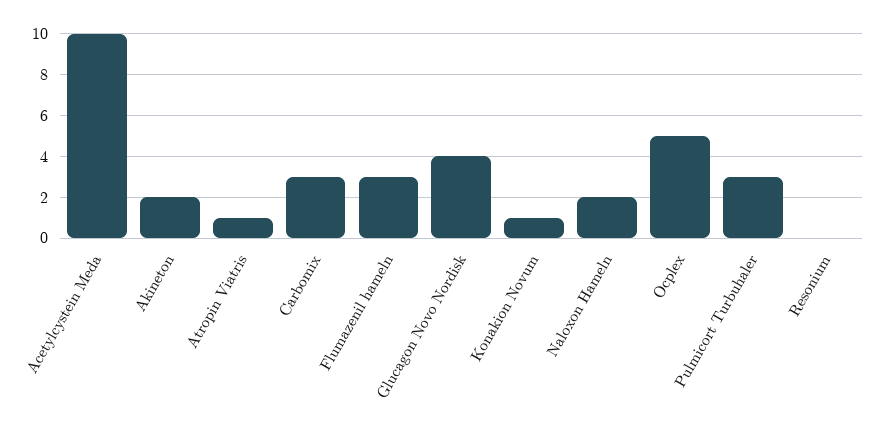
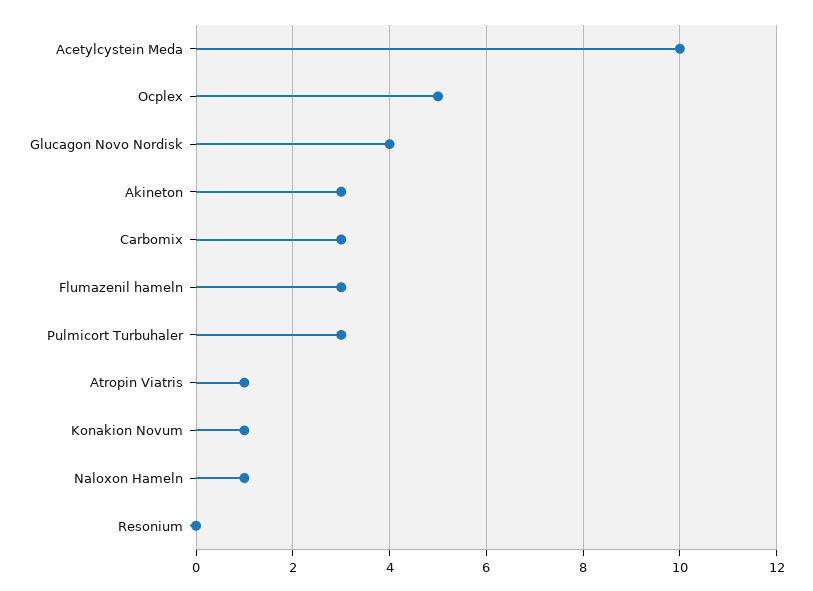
Akineton: 2 -> 3
Naloxon Hameln: 2 -> 1

